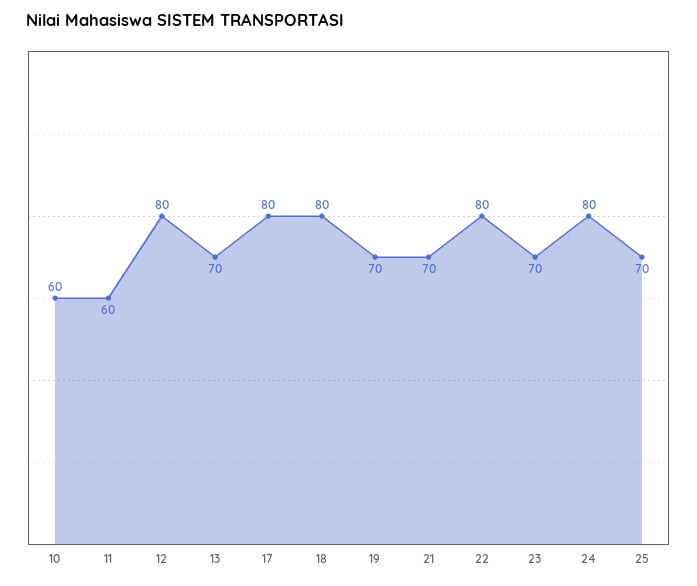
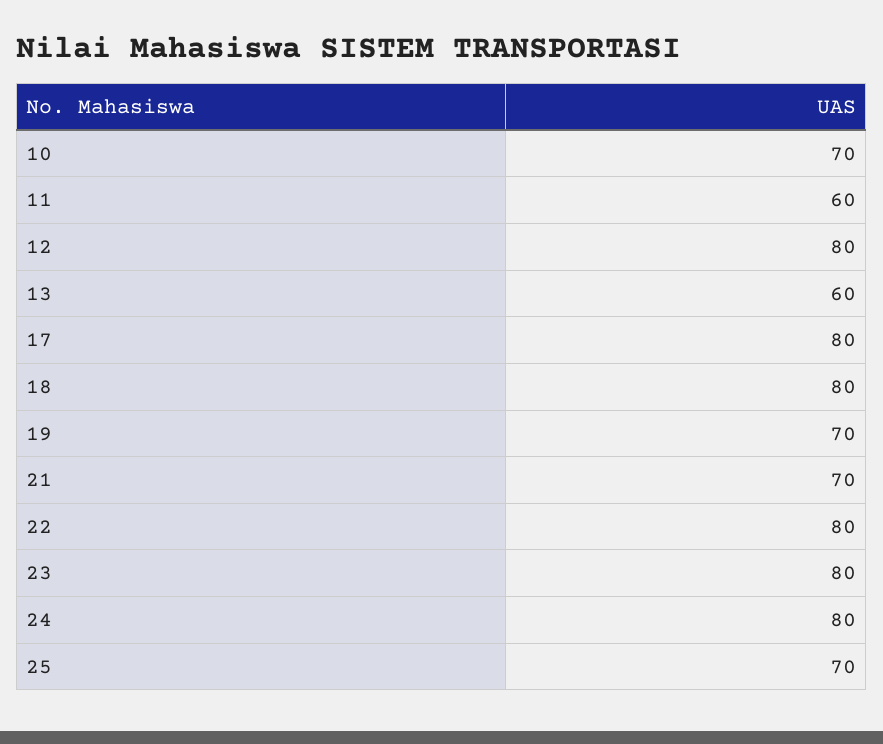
10: 60 -> 70
13: 70 -> 60
23: 70 -> 80

